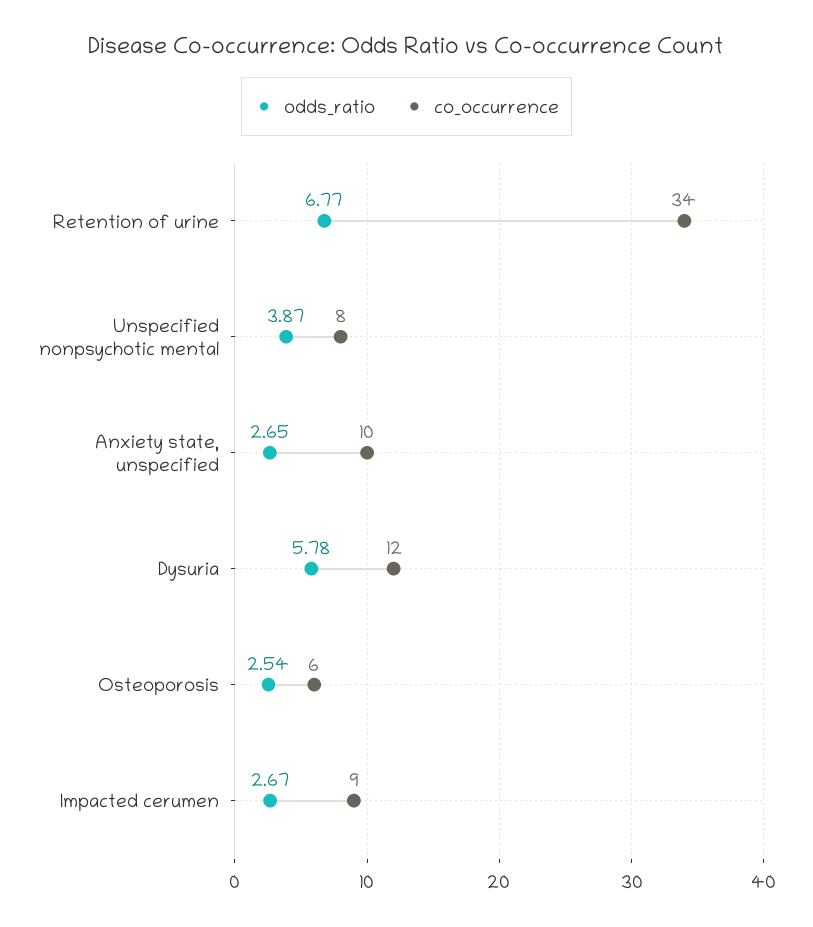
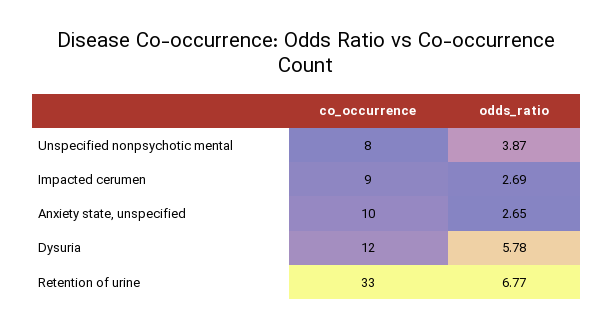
co_occurrence, Retention of urine: 34 -> 33
odds_ratio, Osteoporosis: 2.54 -> none
co_occurrence, Osteoporosis: 6 -> none
odds_ratio, Impacted cerumen: 2.67 -> 2.69

